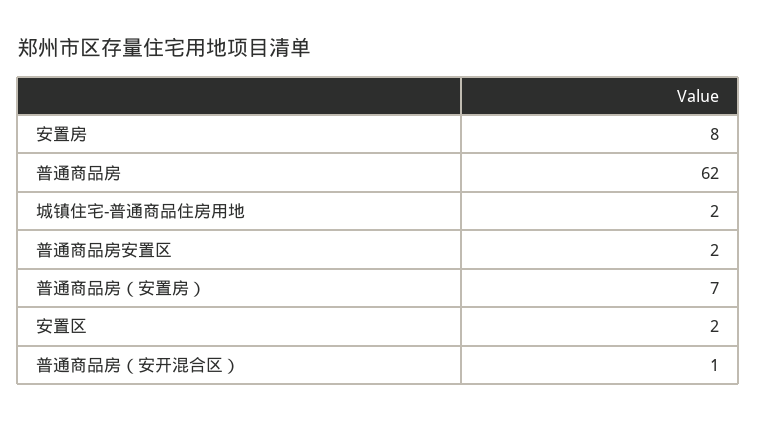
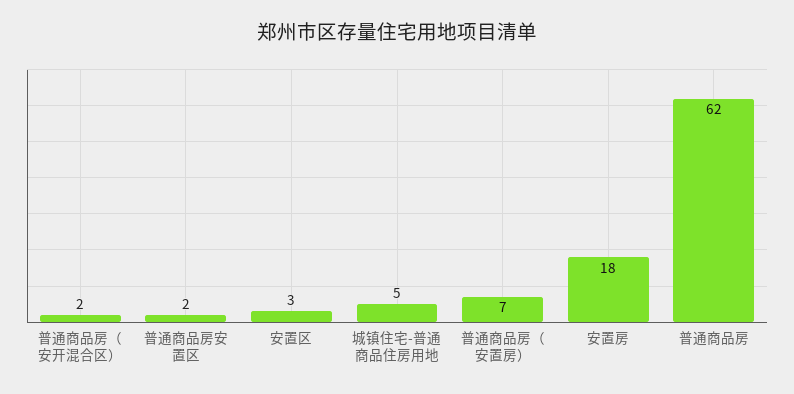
安置房: 8 -> 18
城镇住宅-普通商品住房用地: 2 -> 5
安置区: 2 -> 3
普通商品房（安开混合区）: 1 -> 2

